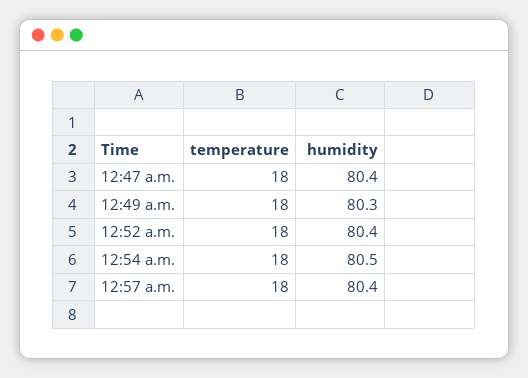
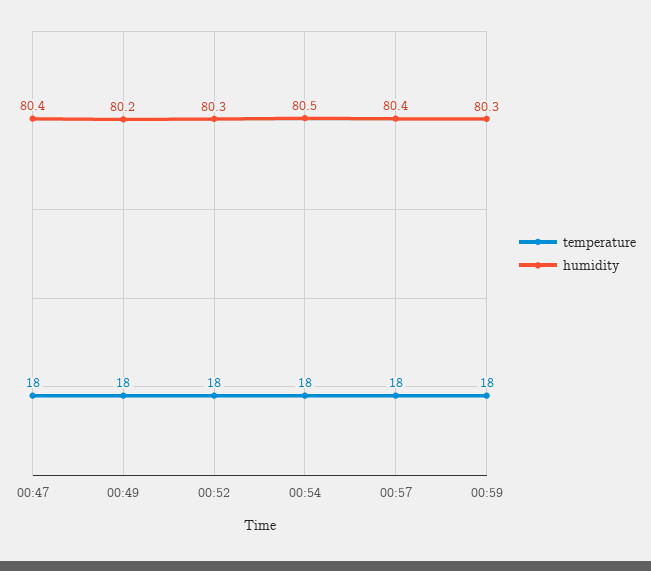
humidity, 12:49 a.m.: 80.3 -> 80.2
humidity, 12:52 a.m.: 80.4 -> 80.3
temperature, 00:59: none -> 18
humidity, 00:59: none -> 80.3

